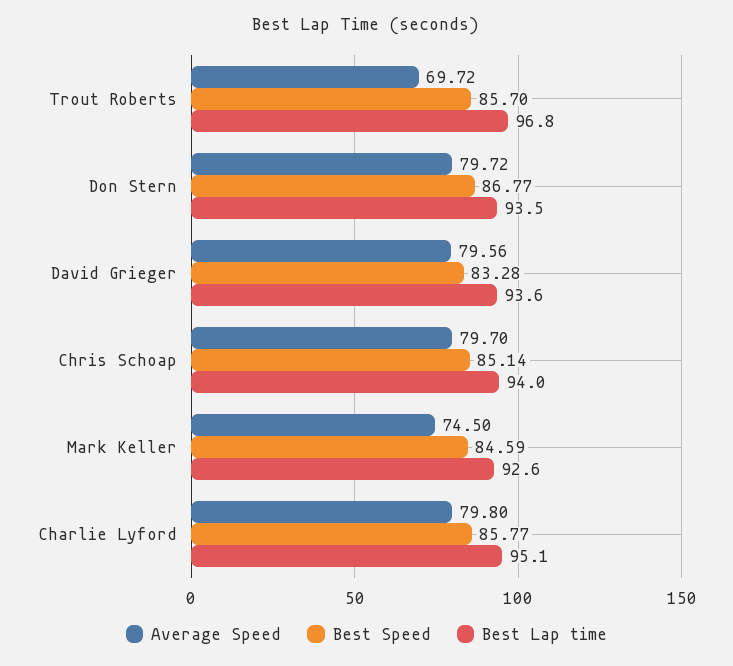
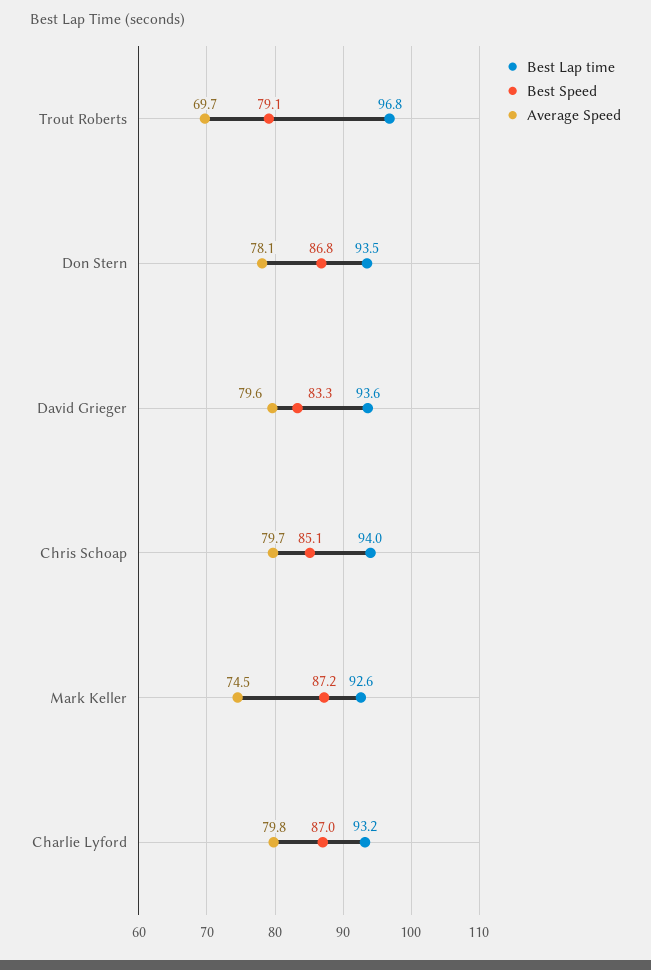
Best Speed, Trout Roberts: 85.7 -> 79.1
Average Speed, Don Stern: 79.72 -> 78.1
Best Speed, Mark Keller: 84.59 -> 87.2
Best Speed, Charlie Lyford: 85.77 -> 87
Best Lap time, Charlie Lyford: 95.1 -> 93.2

